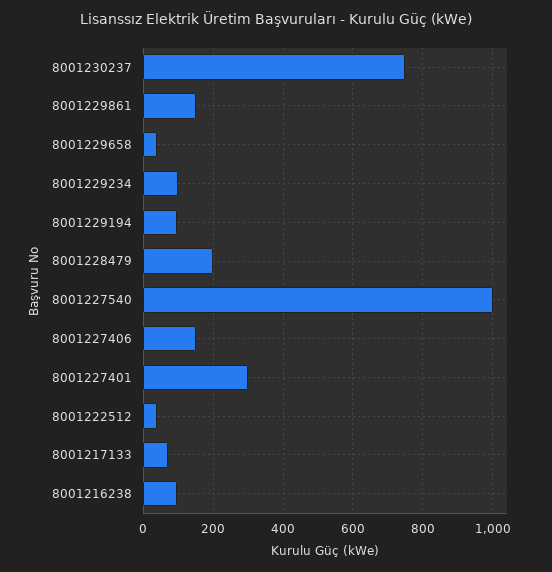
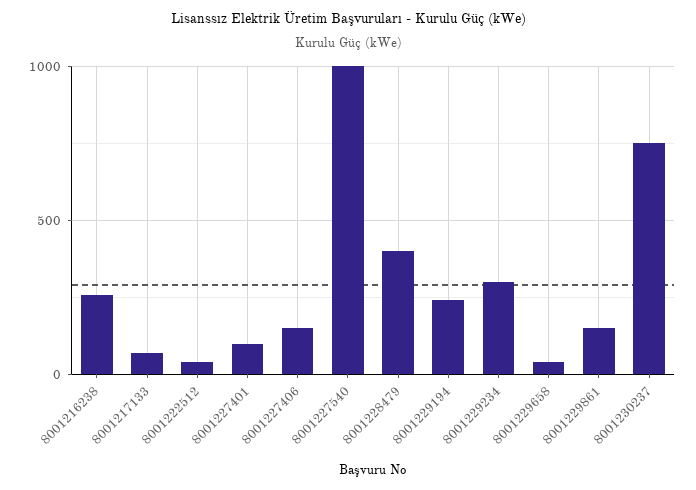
8001229234: 100 -> 300
8001229194: 100 -> 250
8001228479: 200 -> 400
8001227401: 300 -> 100
8001216238: 100 -> 250

